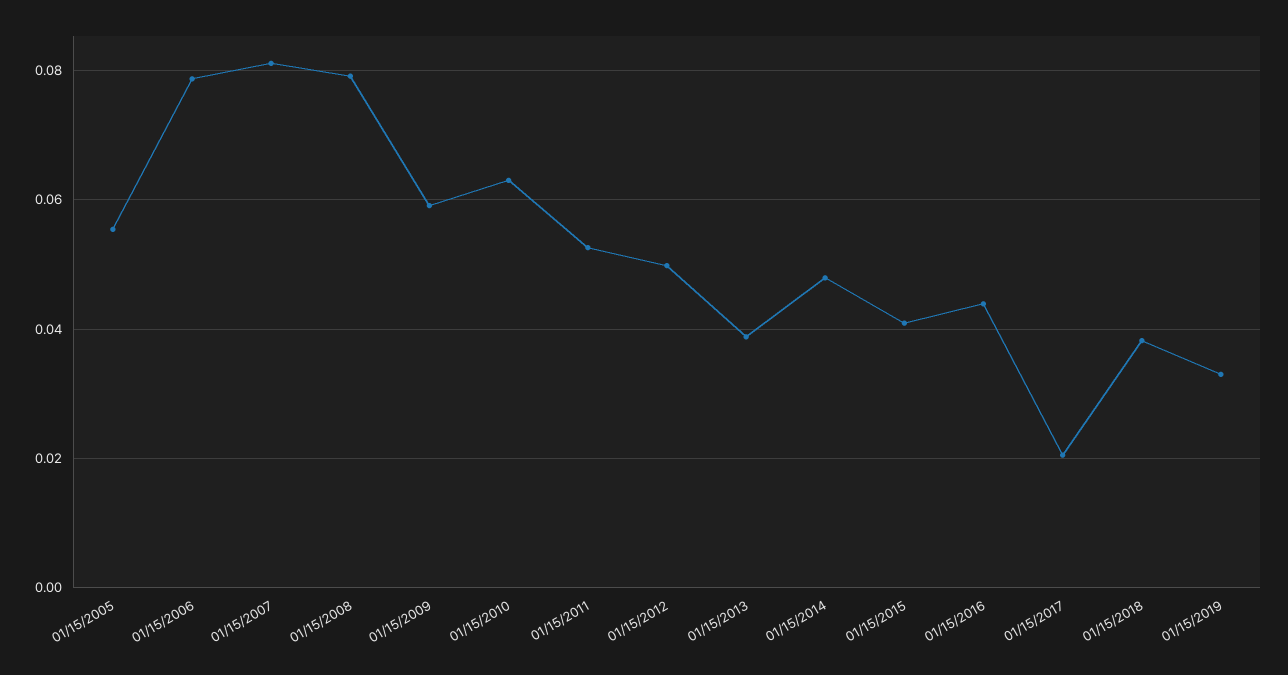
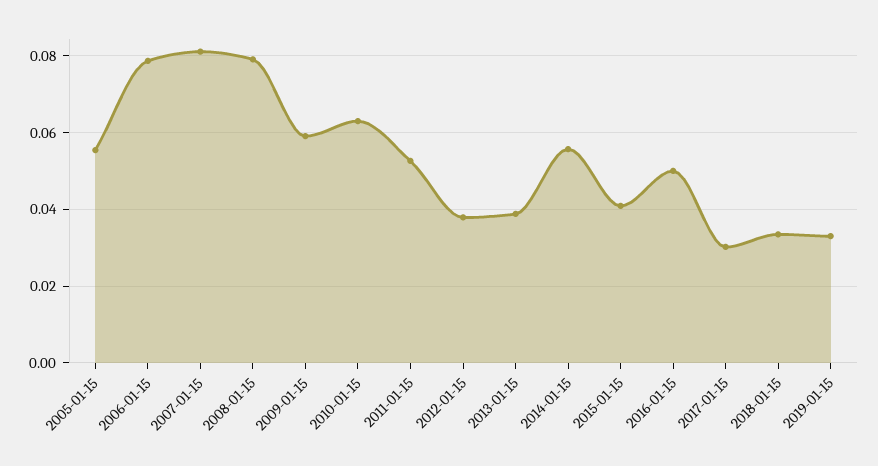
01/15/2012: 0.05 -> 0.038
01/15/2014: 0.048 -> 0.056
01/15/2016: 0.044 -> 0.05
01/15/2017: 0.02 -> 0.03
01/15/2018: 0.038 -> 0.034

